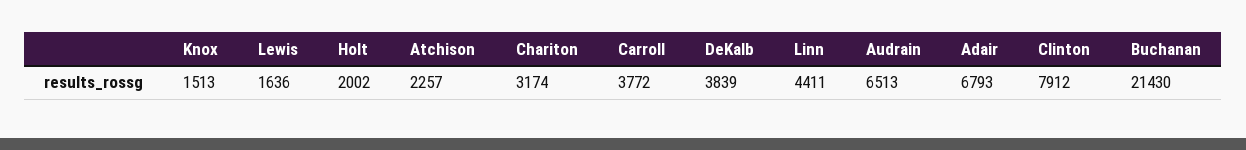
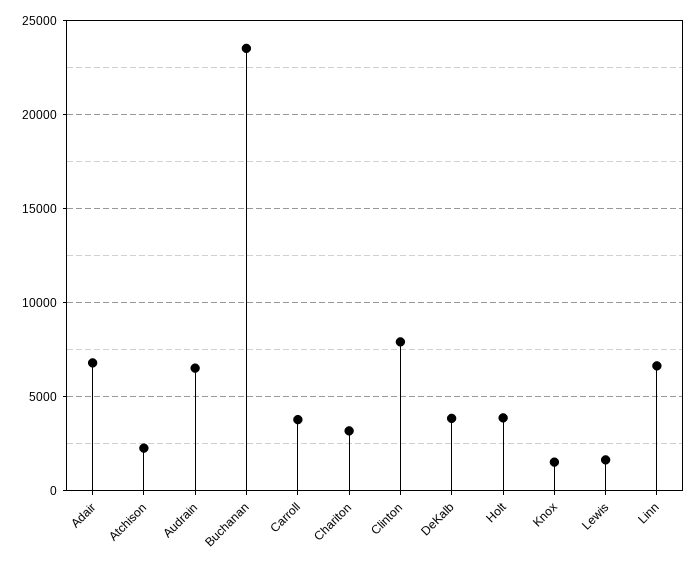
Holt: 2002 -> 4000
Linn: 4411 -> 6500
Buchanan: 21430 -> 23500

